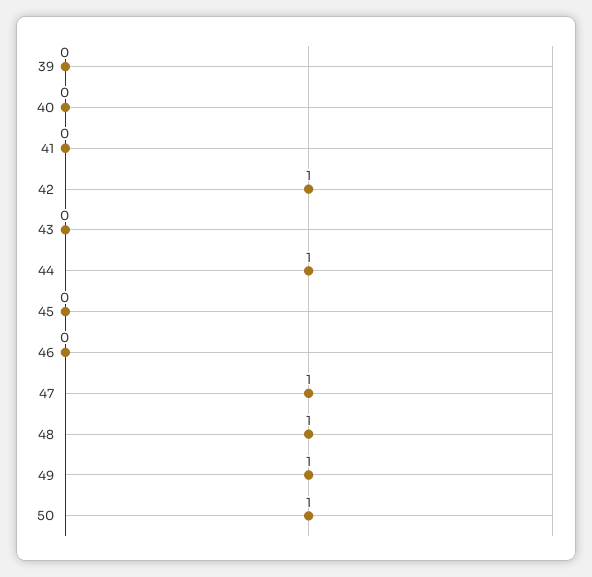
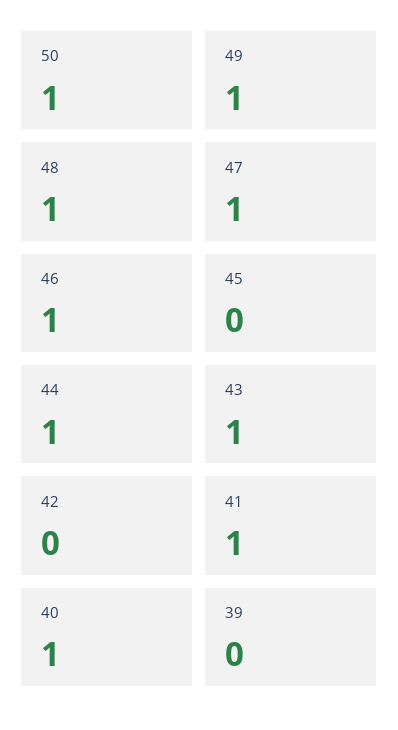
40: 0 -> 1
41: 0 -> 1
42: 1 -> 0
43: 0 -> 1
46: 0 -> 1

